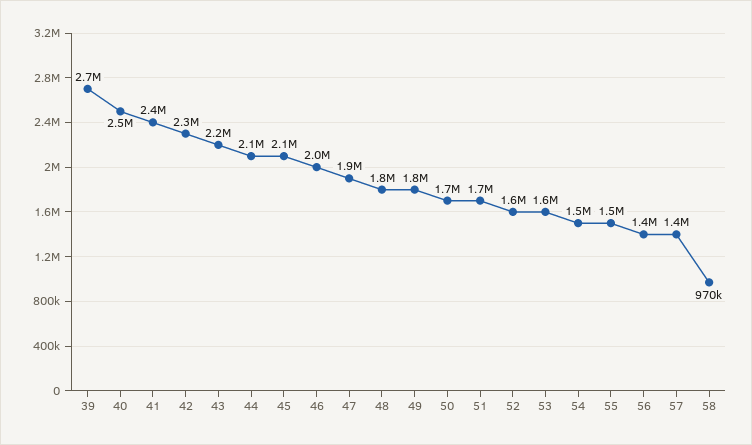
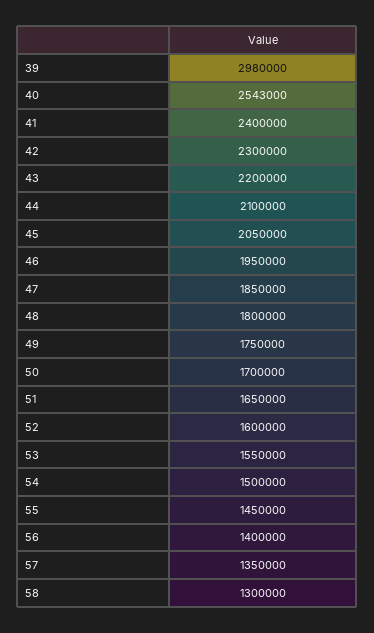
39: 2700000 -> 2980000
58: 970000 -> 1300000

